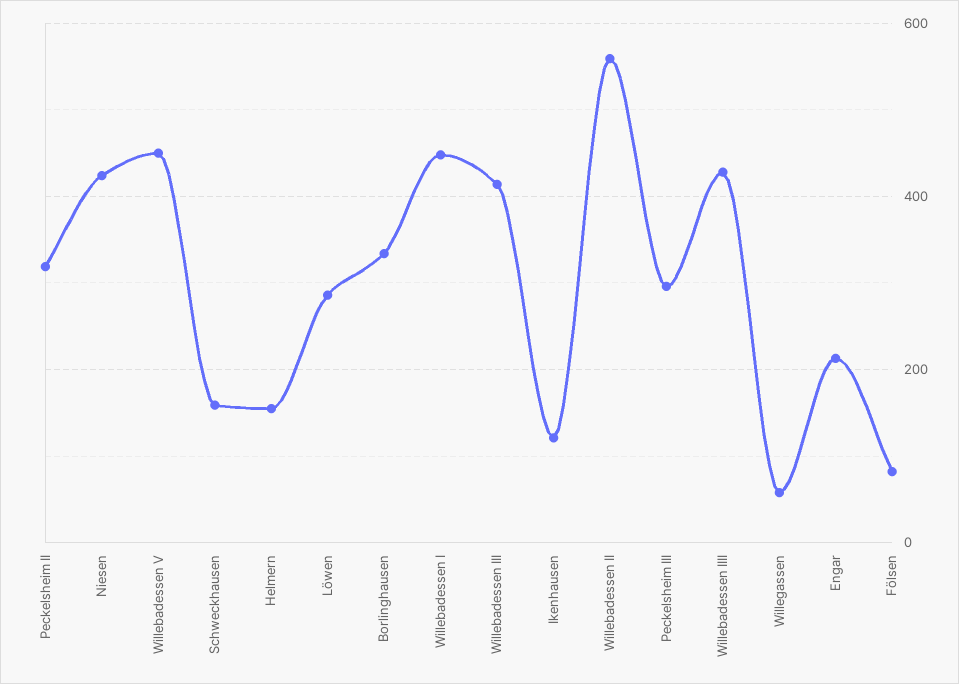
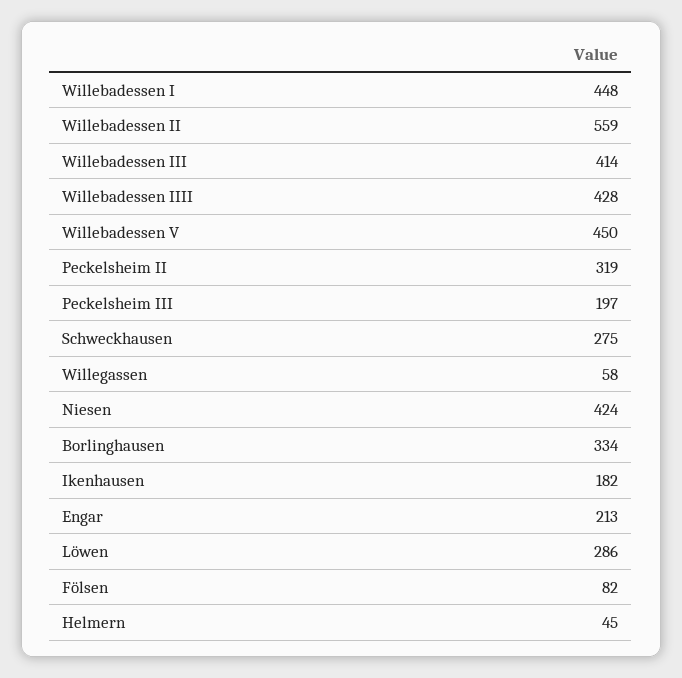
Schweckhausen: 160 -> 275
Helmern: 160 -> 45
Ikenhausen: 120 -> 182
Peckelsheim III: 300 -> 197

